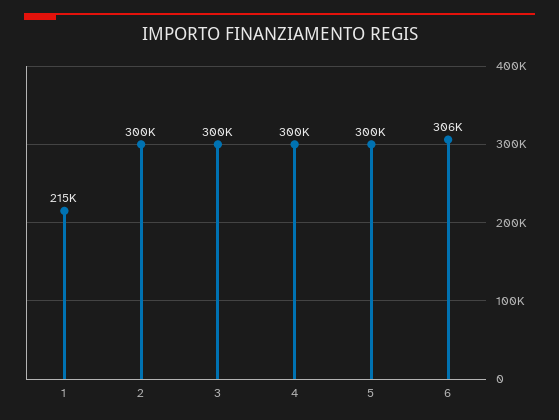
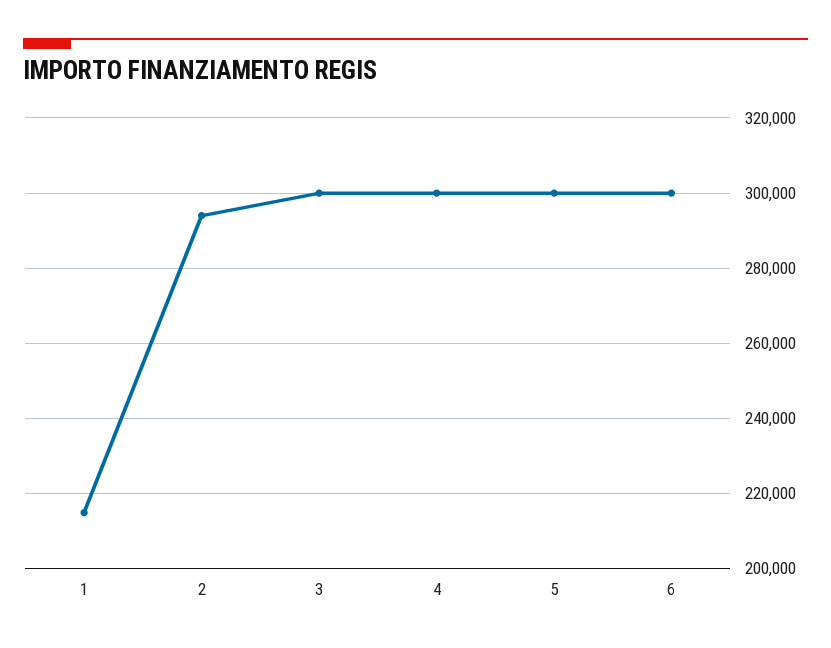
2: 300000 -> 294000
6: 306000 -> 300000

